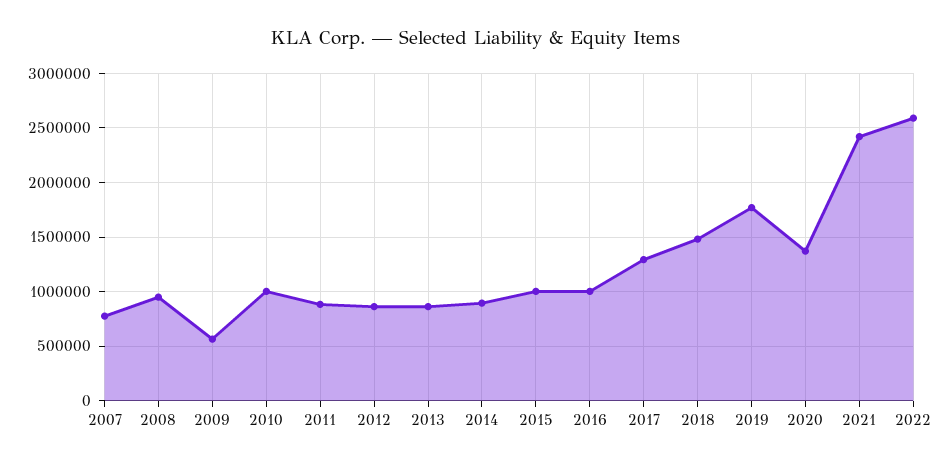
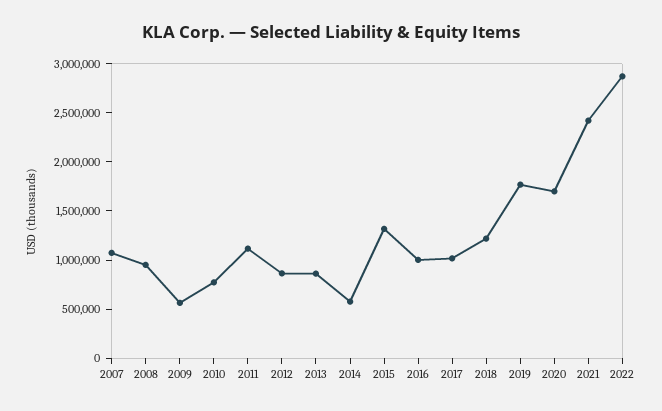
2007: 800000 -> 1100000
2010: 1000000 -> 800000
2011: 900000 -> 1100000
2014: 900000 -> 600000
2015: 1000000 -> 1300000
2017: 1300000 -> 1000000
2018: 1500000 -> 1200000
2020: 1400000 -> 1700000
2022: 2600000 -> 2900000

